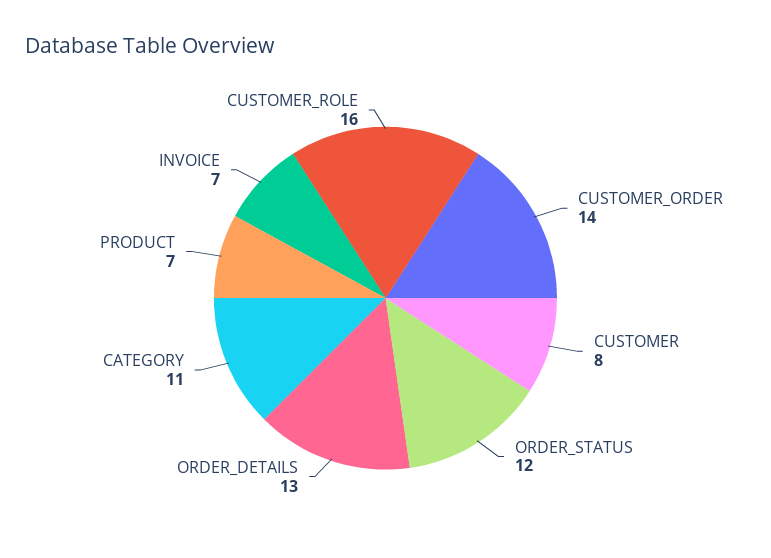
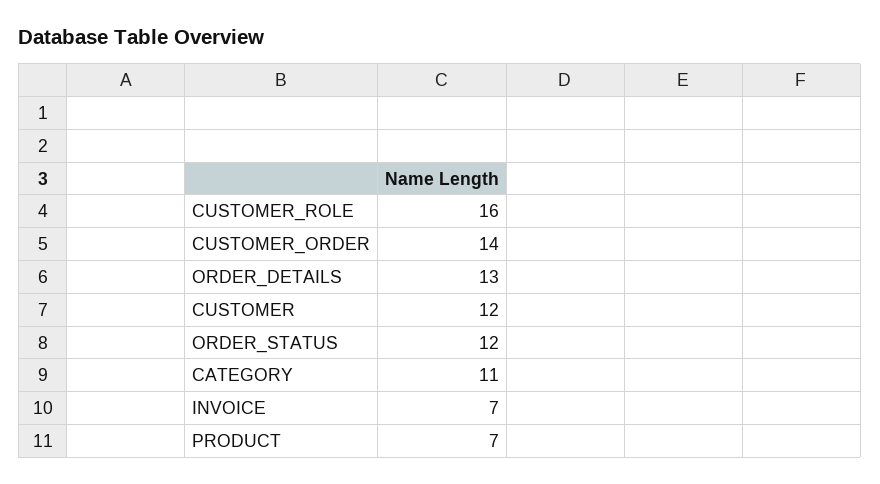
CUSTOMER: 8 -> 12

